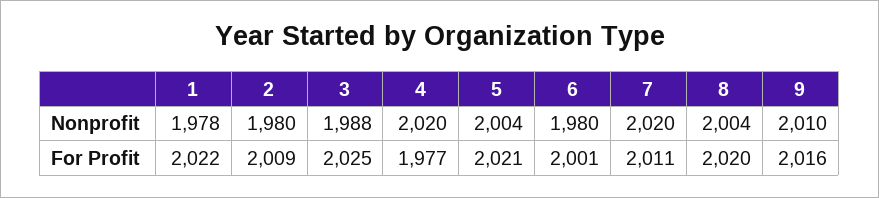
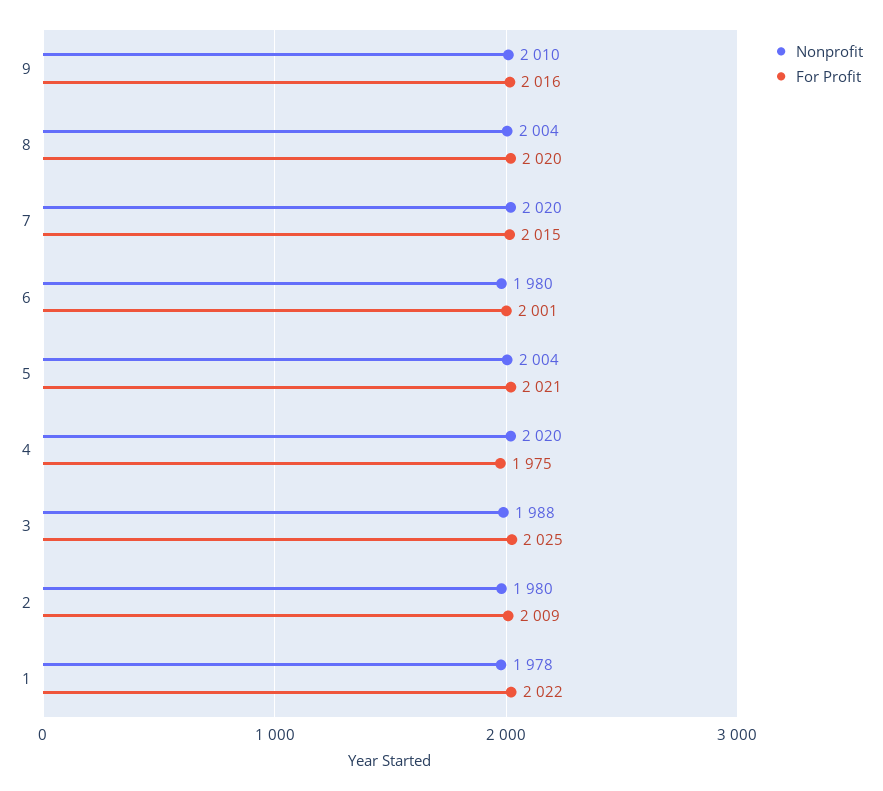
For Profit, 4: 1977 -> 1975
For Profit, 7: 2011 -> 2015

